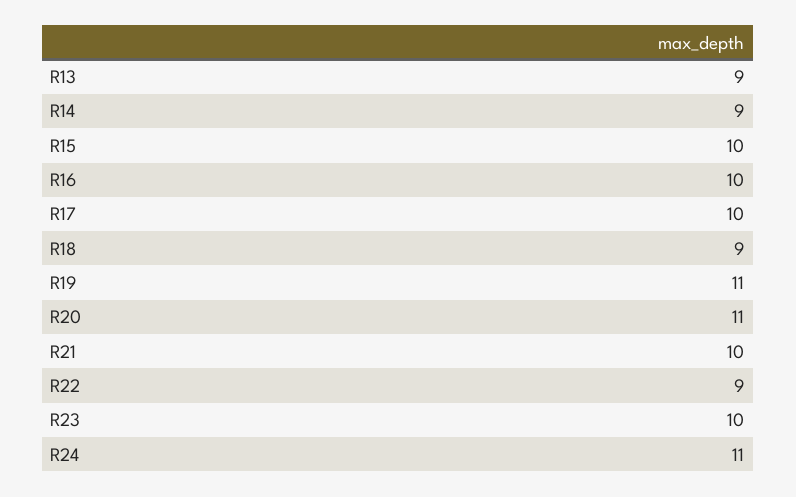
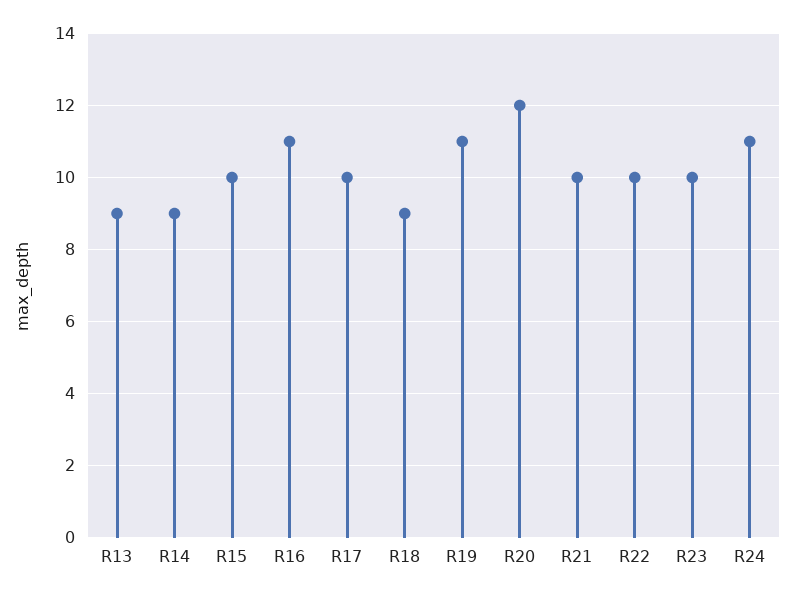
R16: 10 -> 11
R20: 11 -> 12
R22: 9 -> 10

